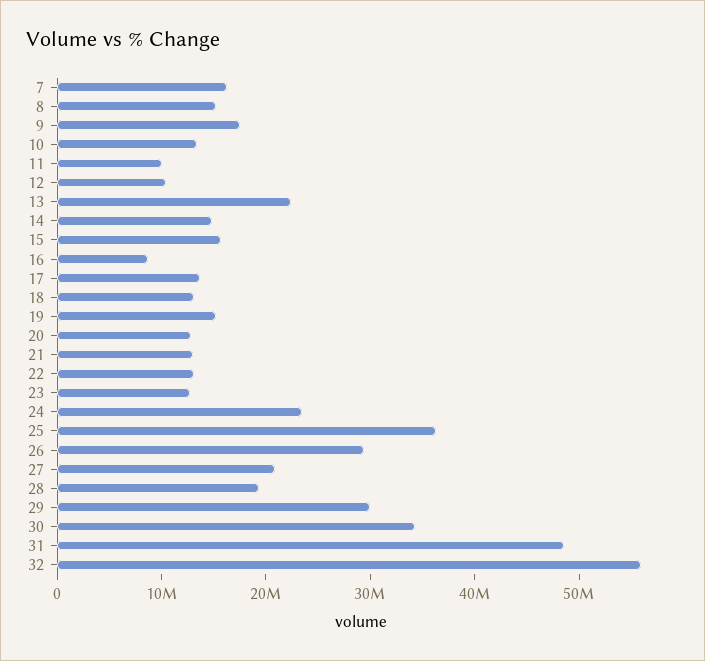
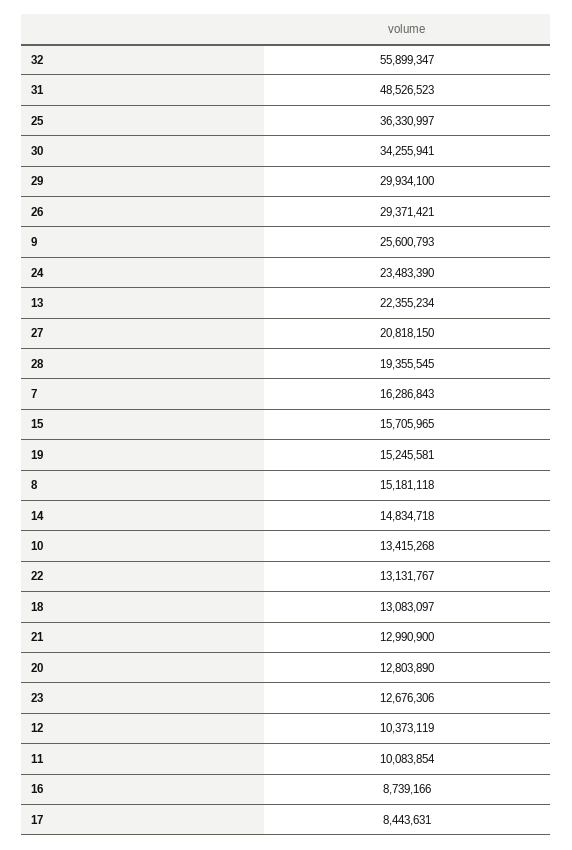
9: 18000000 -> 25600793
17: 14000000 -> 8443631

